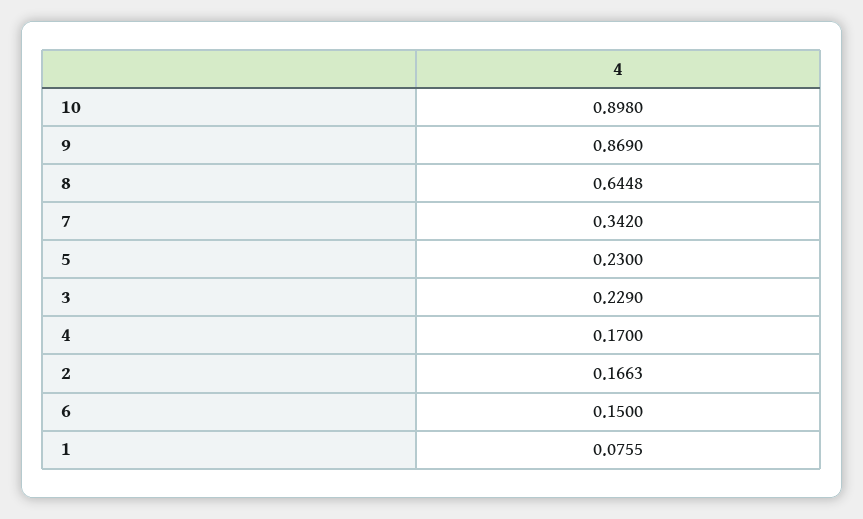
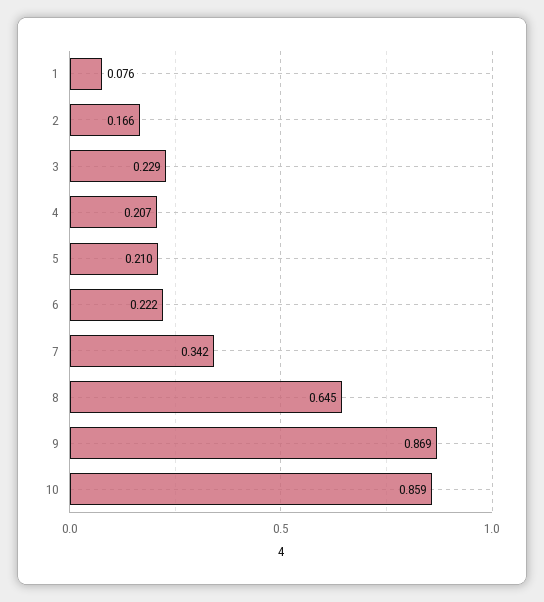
10: 0.898 -> 0.859
5: 0.23 -> 0.21
4: 0.17 -> 0.207
6: 0.15 -> 0.222

